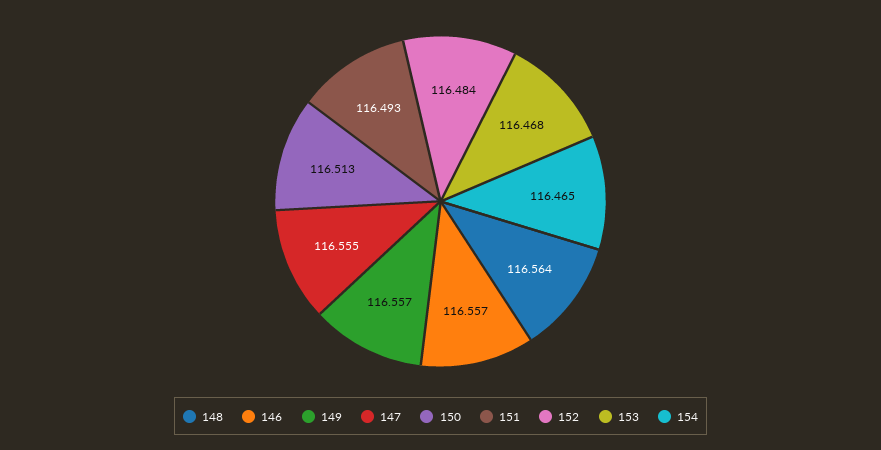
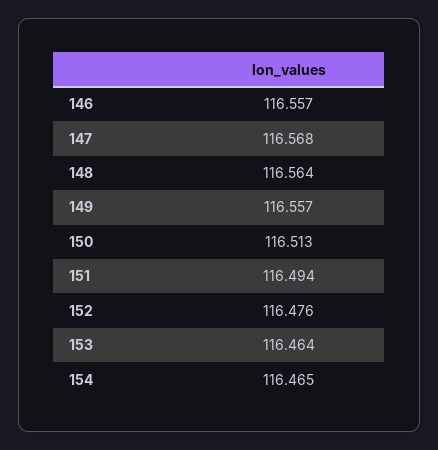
147: 116.555 -> 116.568
151: 116.493 -> 116.494
152: 116.484 -> 116.476
153: 116.468 -> 116.464

